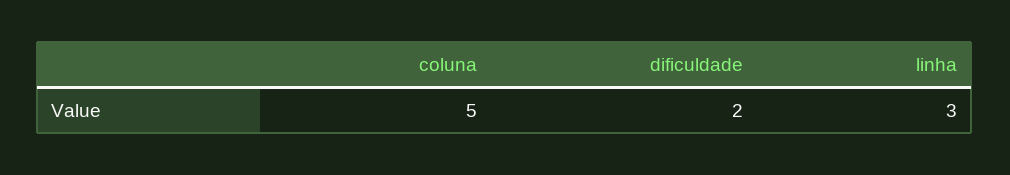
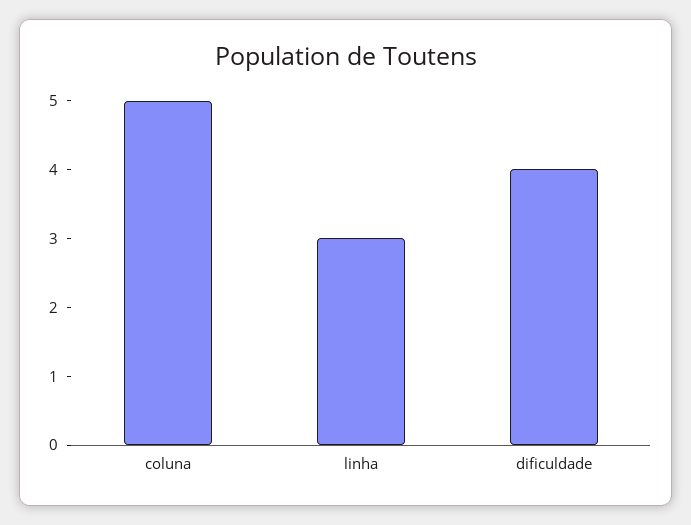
dificuldade: 2 -> 4

